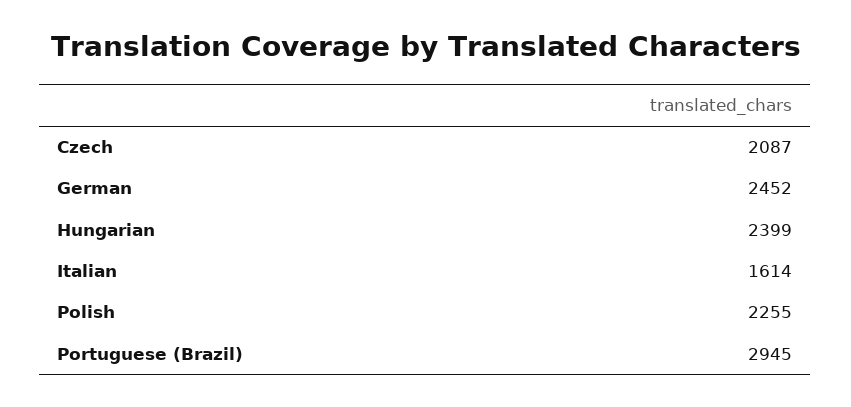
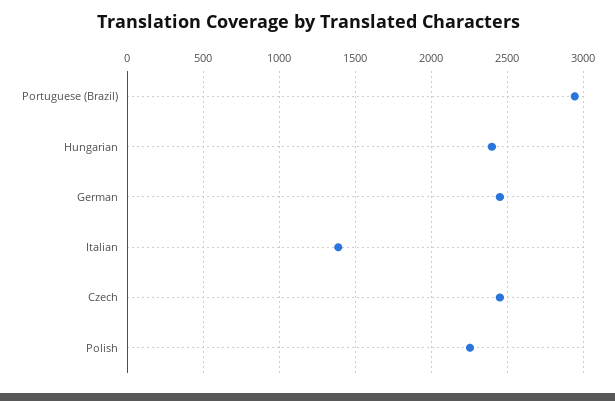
Czech: 2087 -> 2450
Italian: 1614 -> 1400

